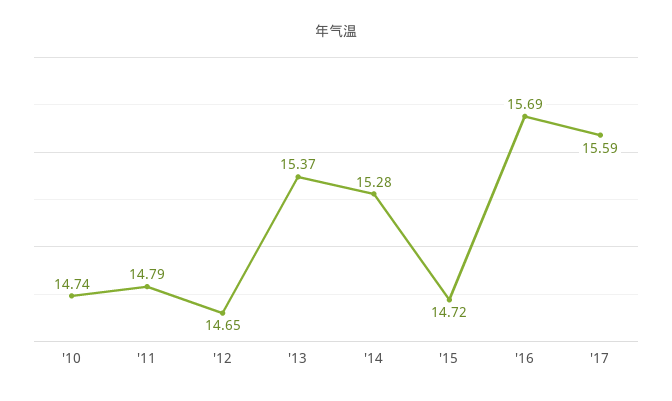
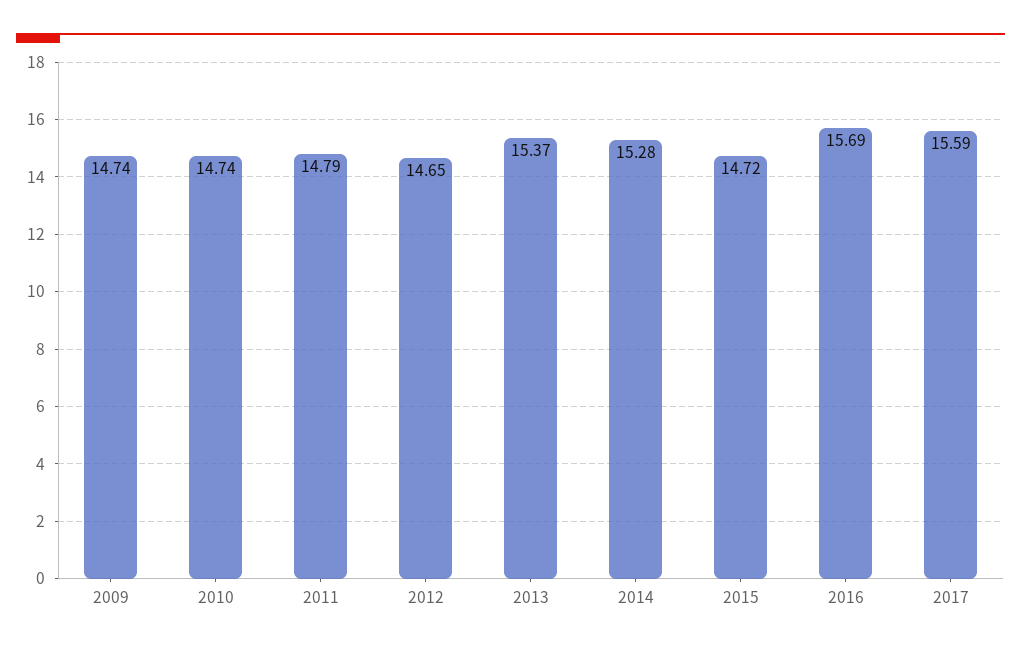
2009: none -> 14.74

